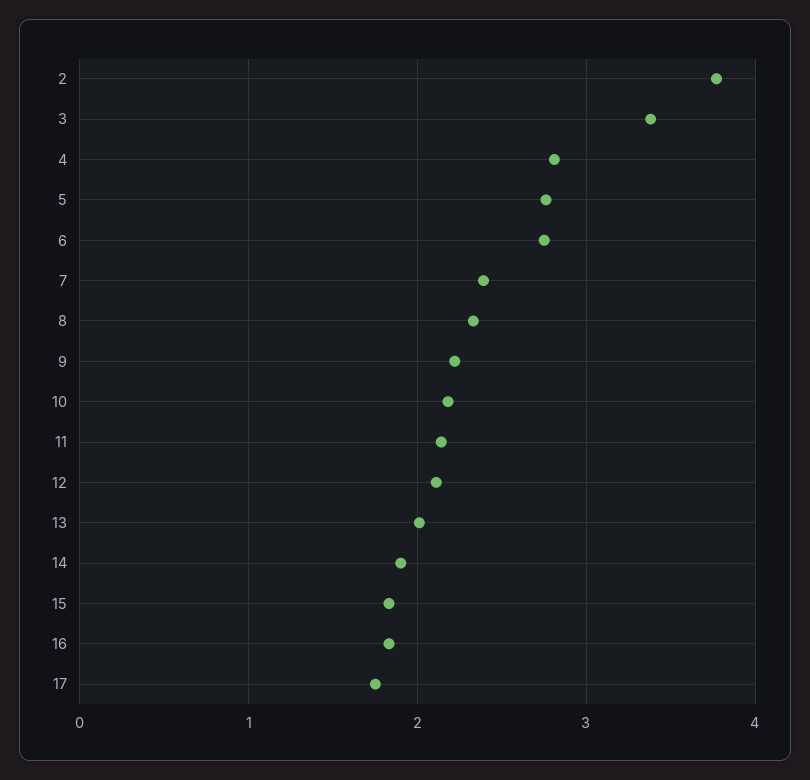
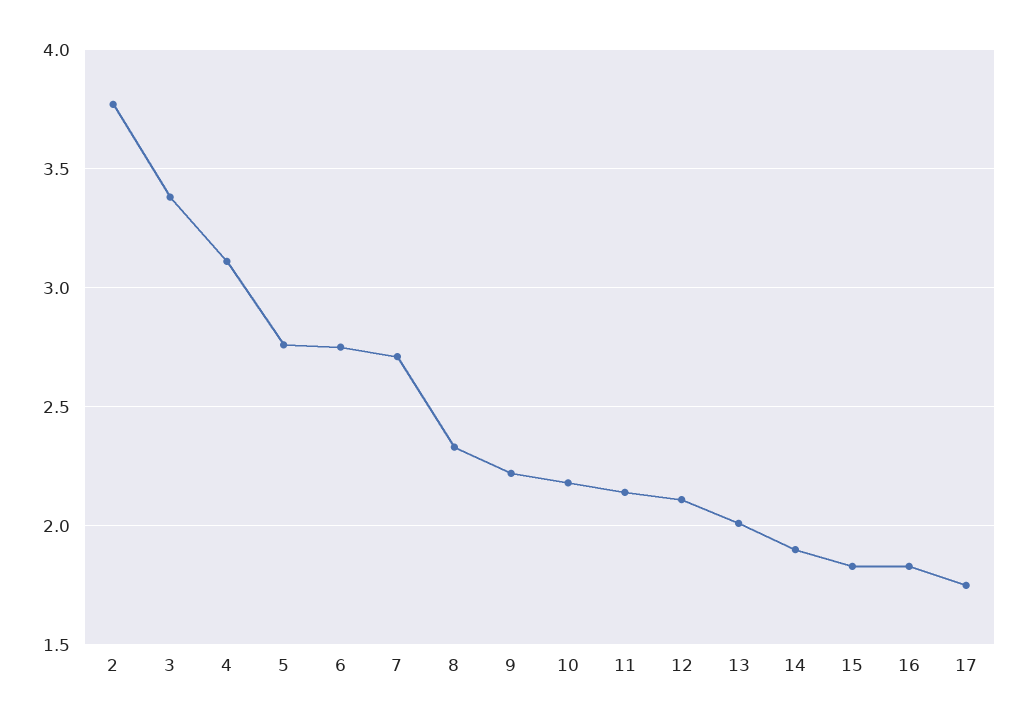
4: 2.8 -> 3.1
7: 2.4 -> 2.7

